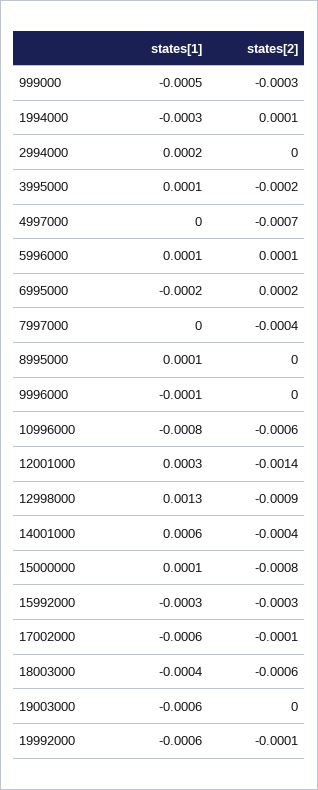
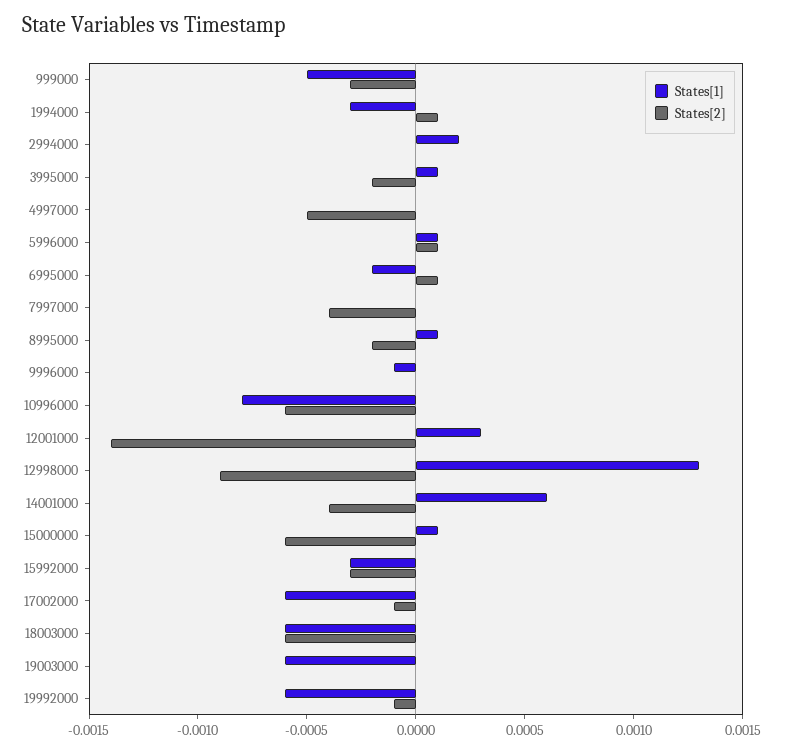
states[2], 4997000: -0.0007 -> -0.0005
states[2], 6995000: 0.0002 -> 0.0001
states[2], 8995000: 0 -> -0.0002
states[2], 15000000: -0.0008 -> -0.0006
states[1], 18003000: -0.0004 -> -0.0006

